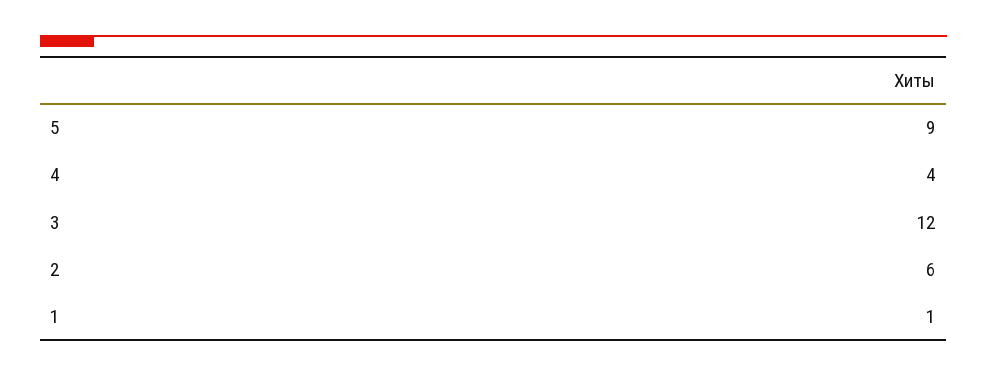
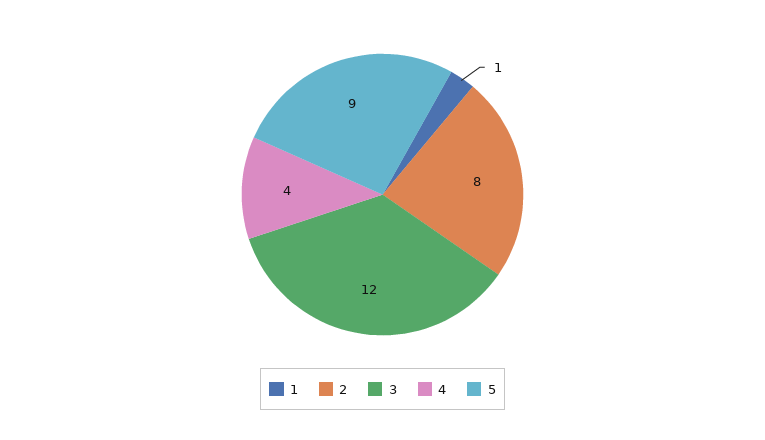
2: 6 -> 8

